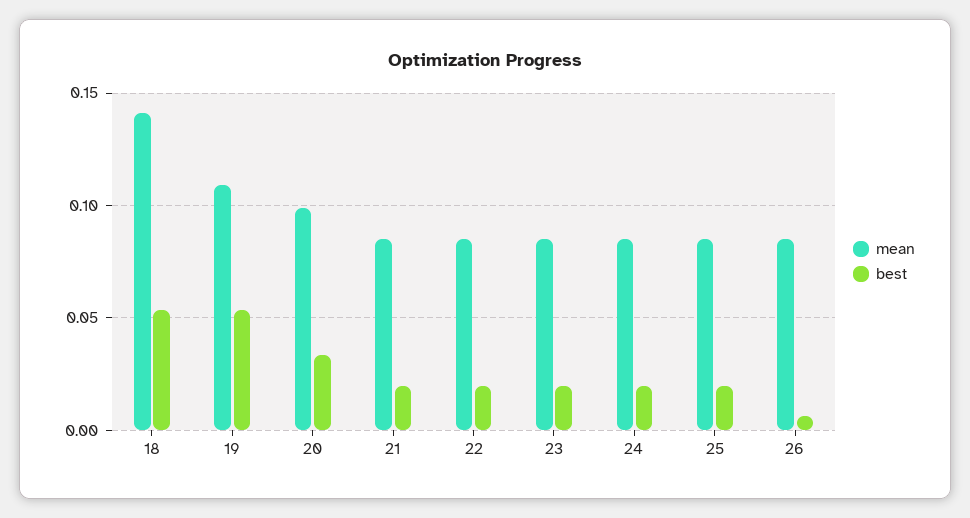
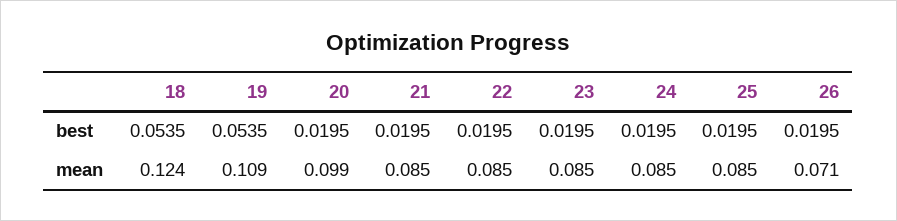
mean, 18: 0.14 -> 0.124
best, 20: 0.035 -> 0.0195
mean, 26: 0.085 -> 0.071
best, 26: 0.005 -> 0.0195

